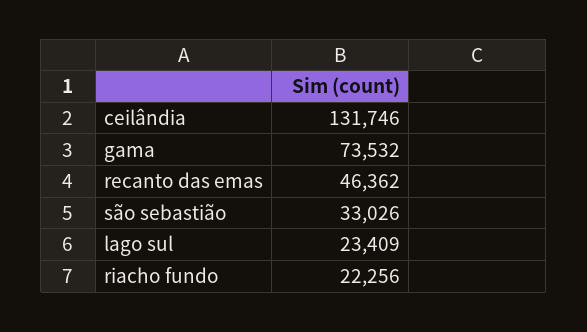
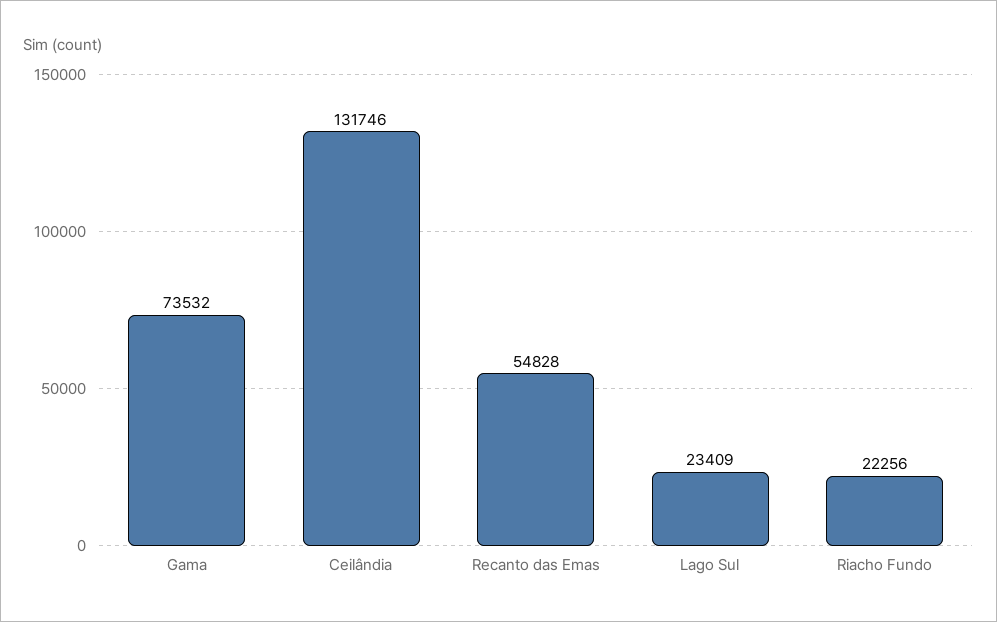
recanto das emas: 46362 -> 54828
são sebastião: 33026 -> none

